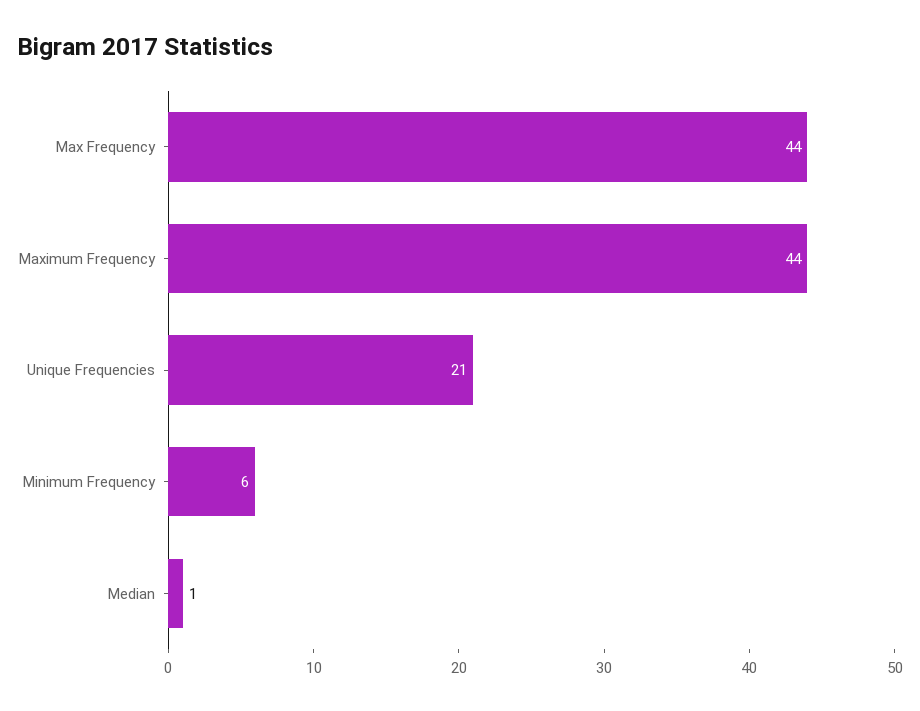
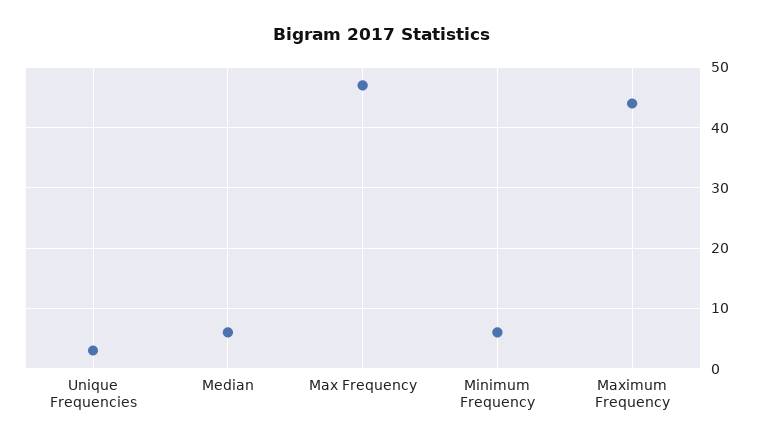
Max Frequency: 44 -> 47
Unique Frequencies: 21 -> 3
Median: 1 -> 6

